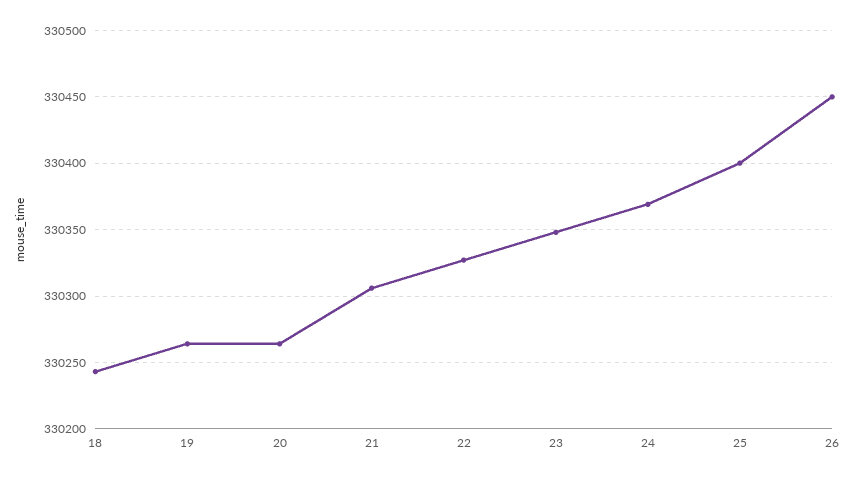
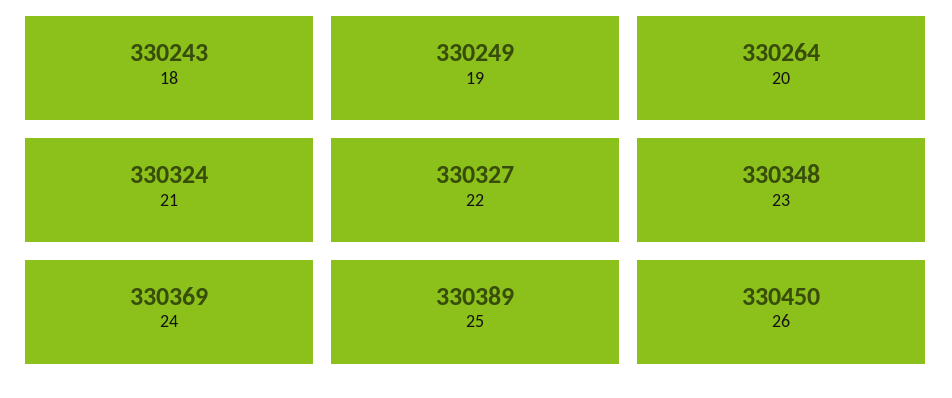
19: 330265 -> 330249
21: 330305 -> 330324
25: 330400 -> 330389

